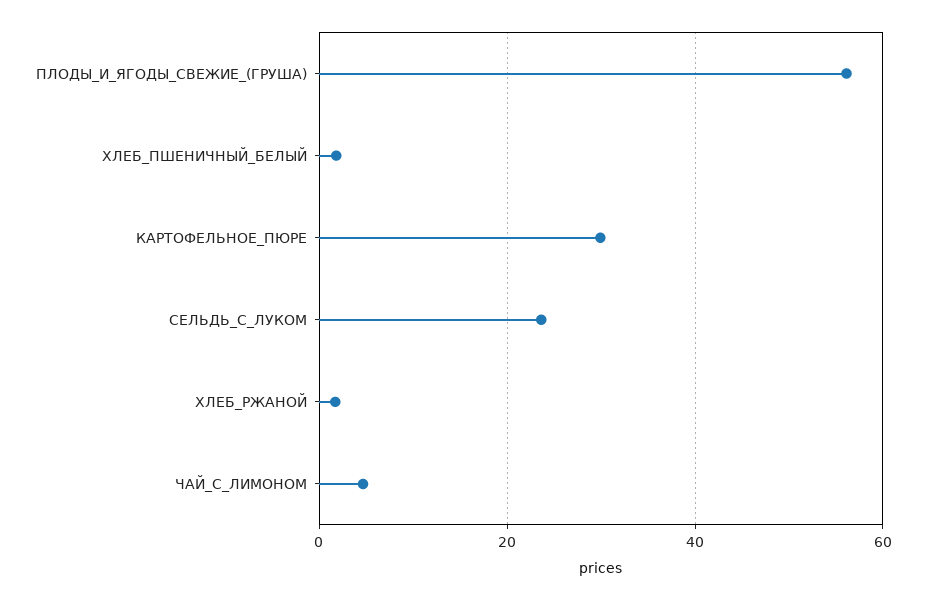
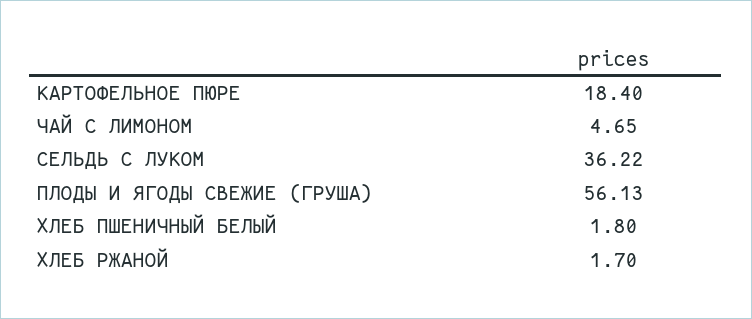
КАРТОФЕЛЬНОЕ_ПЮРЕ: 30 -> 18.4
СЕЛЬДЬ_С_ЛУКОМ: 24 -> 36.22

